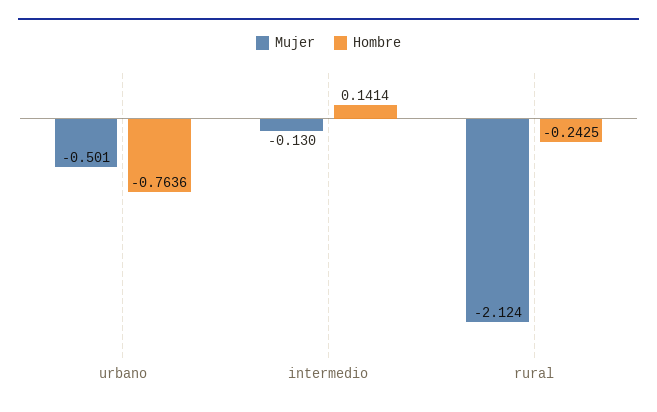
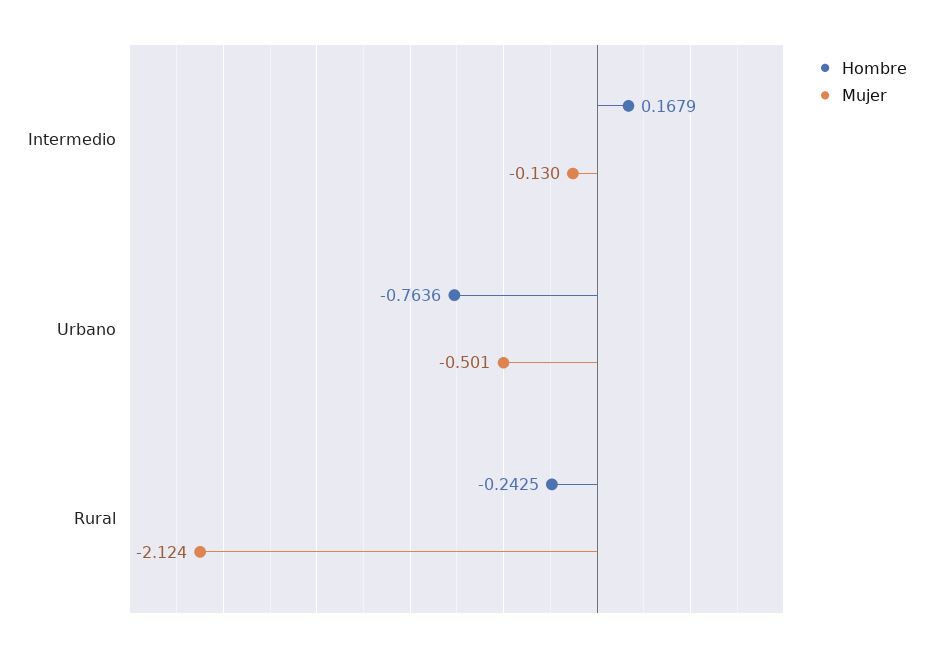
Hombre, intermedio: 0.1414 -> 0.1679

